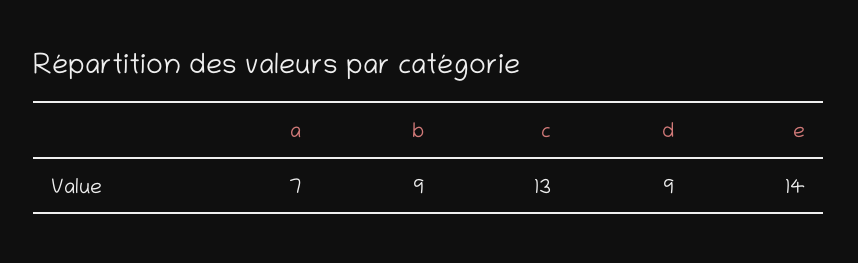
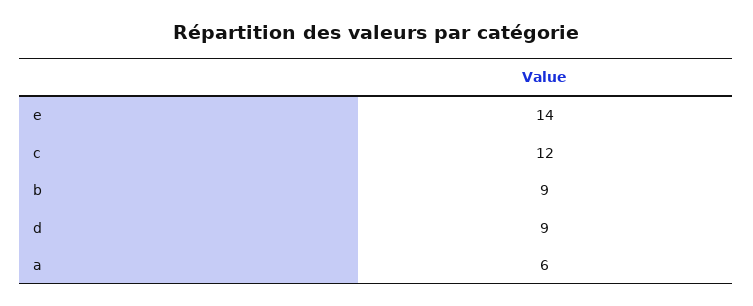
a: 7 -> 6
c: 13 -> 12

